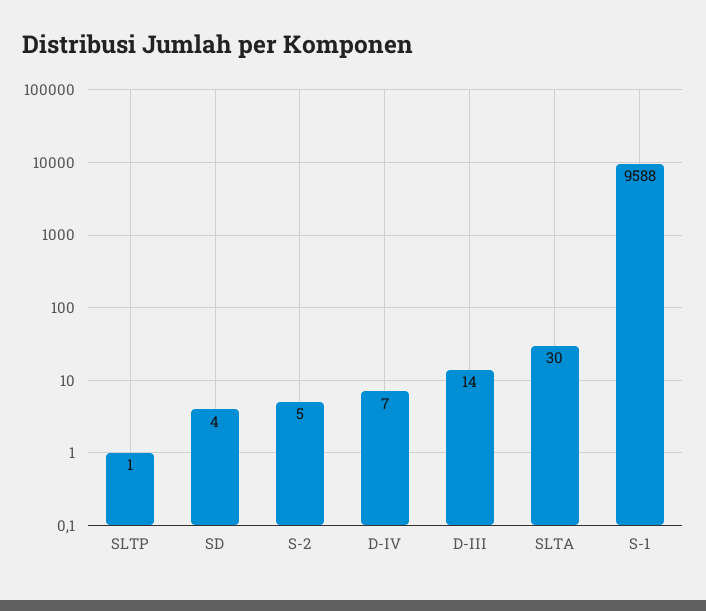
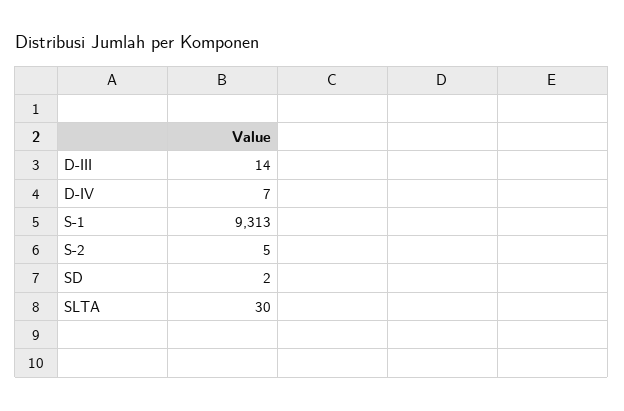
SLTP: 1 -> none
SD: 4 -> 2
S-1: 9588 -> 9313

